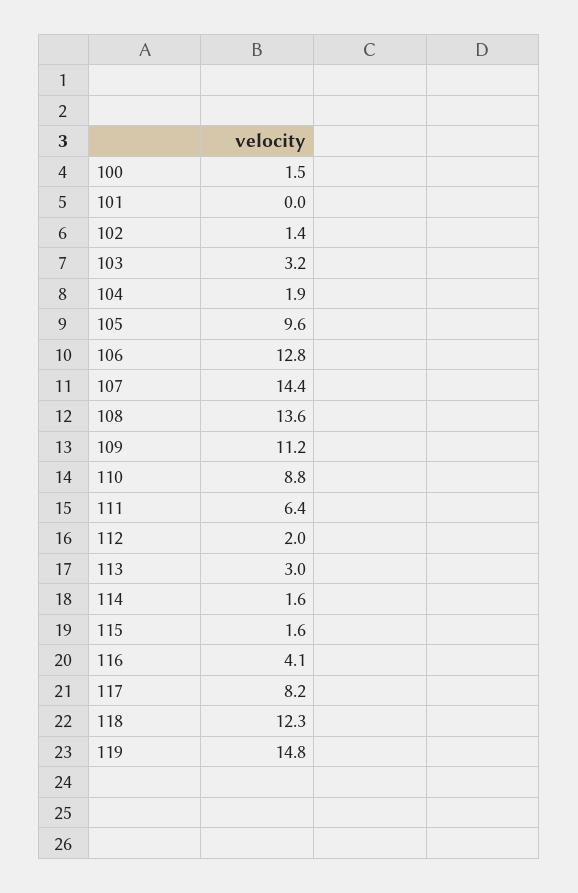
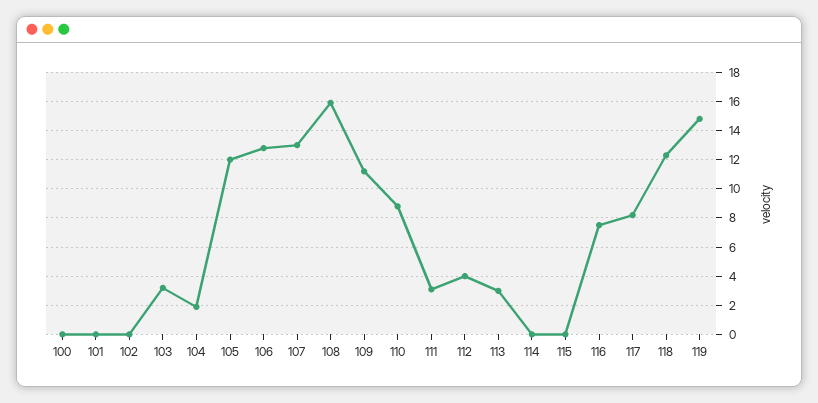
100: 1.5 -> 0
102: 1.4 -> 0
105: 9.6 -> 12
107: 14.4 -> 13
108: 13.6 -> 16
111: 6.4 -> 3
112: 2 -> 4
114: 1.6 -> 0
115: 1.6 -> 0
116: 4.1 -> 7.5

